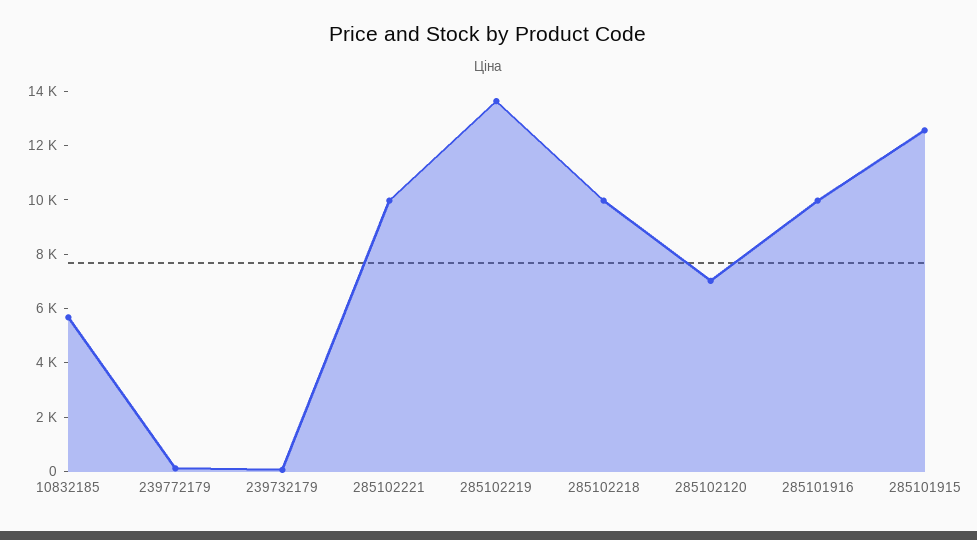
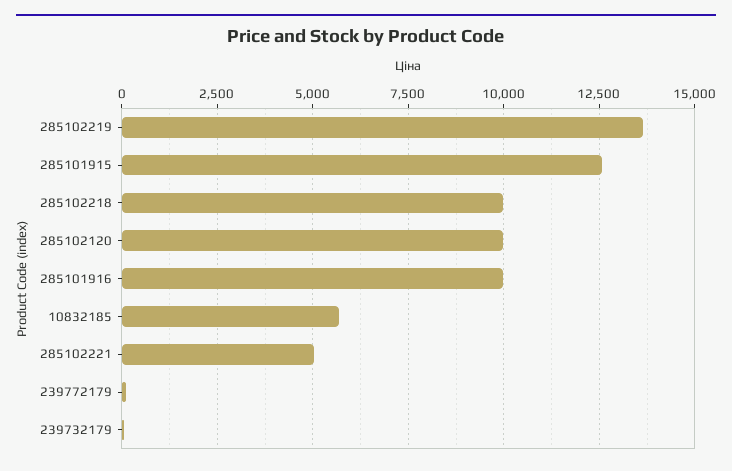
285102221: 10000 -> 5000
285102120: 7000 -> 10000

